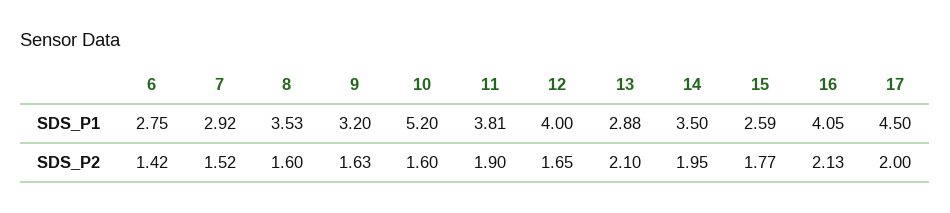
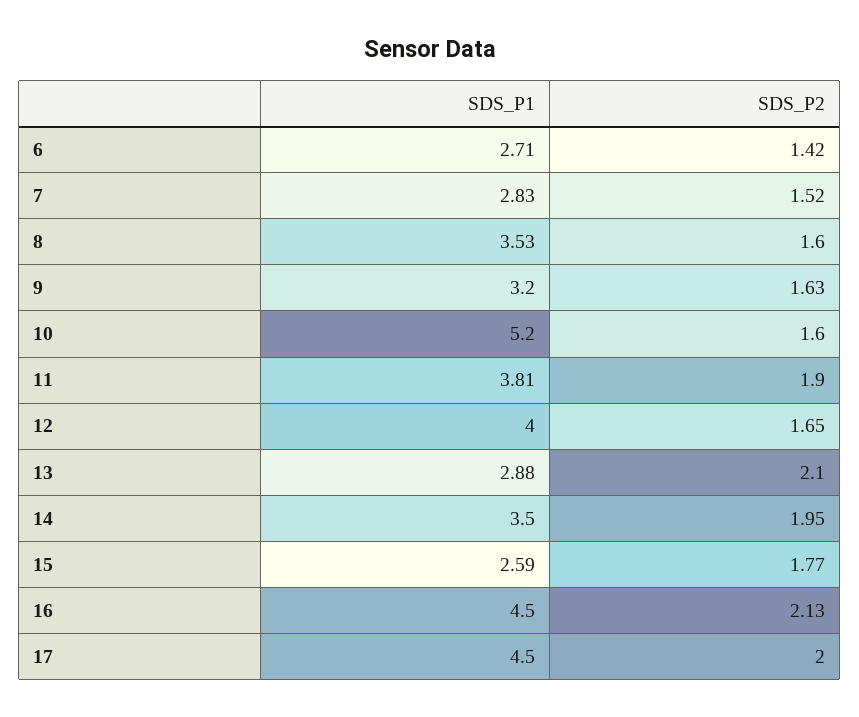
6, SDS_P1: 2.75 -> 2.71
7, SDS_P1: 2.92 -> 2.83
16, SDS_P1: 4.05 -> 4.5

